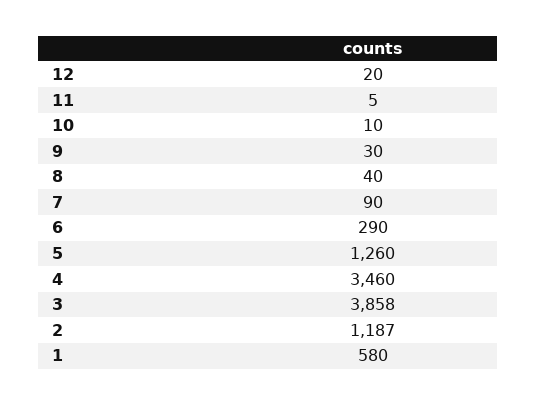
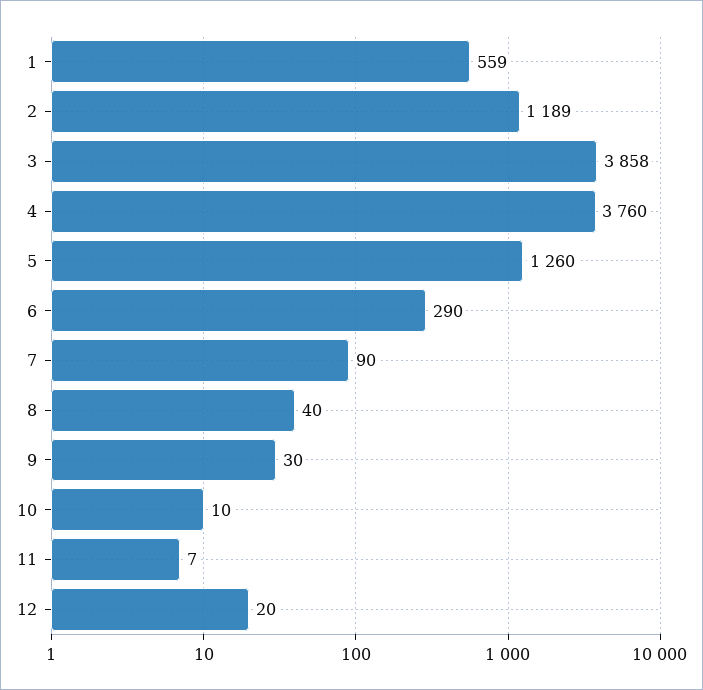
11: 5 -> 7
4: 3460 -> 3760
2: 1187 -> 1189
1: 580 -> 559

